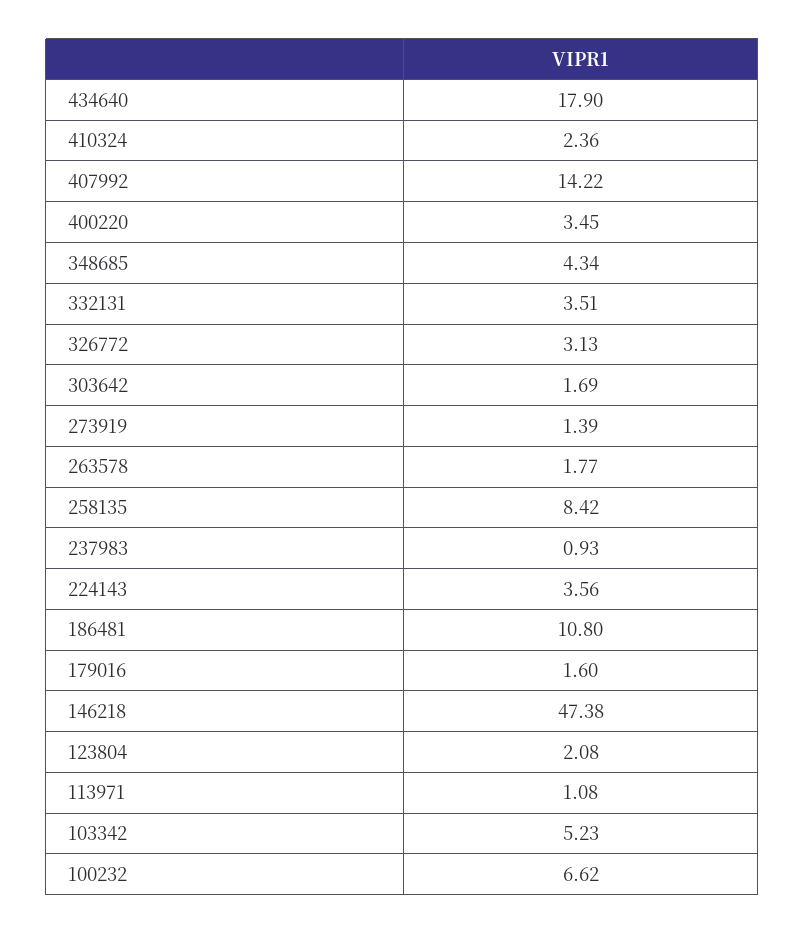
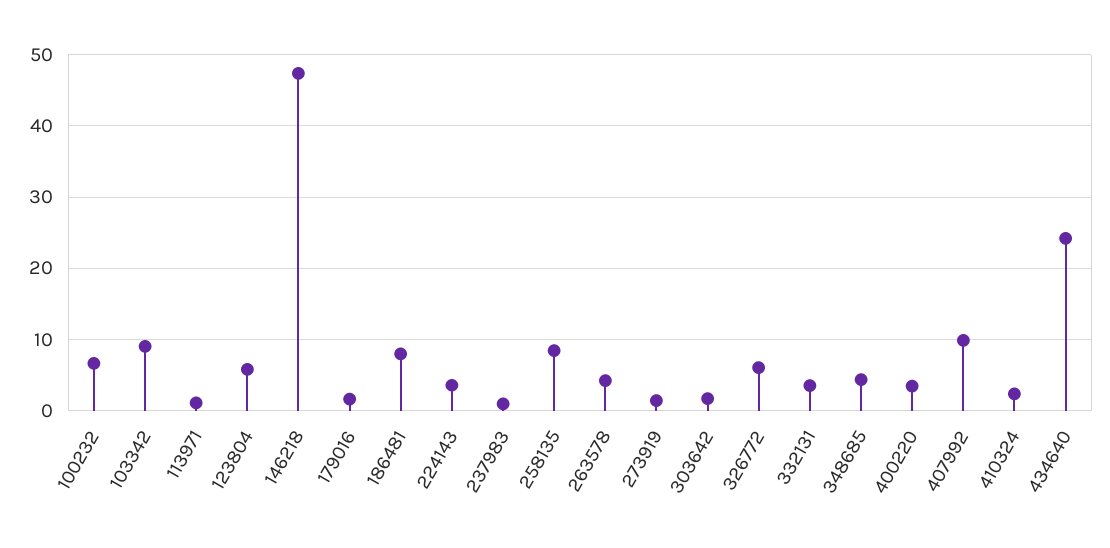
434640: 17.9 -> 24
407992: 14.22 -> 10
326772: 3.13 -> 6
263578: 1.77 -> 4
186481: 10.8 -> 8
123804: 2.08 -> 6
103342: 5.23 -> 9

